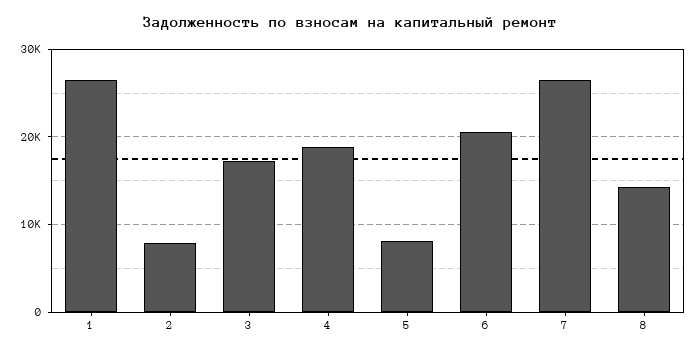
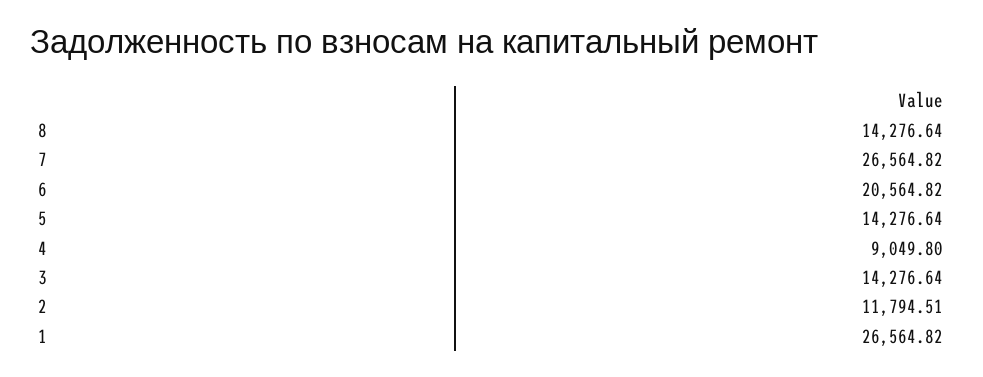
2: 8000 -> 11794.51
3: 17000 -> 14276.64
4: 19000 -> 9049.8
5: 8000 -> 14276.64

